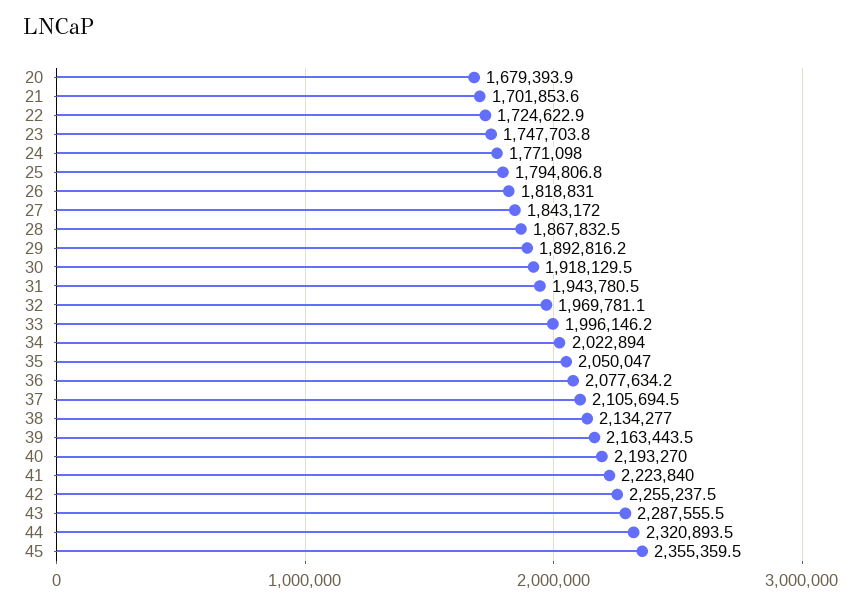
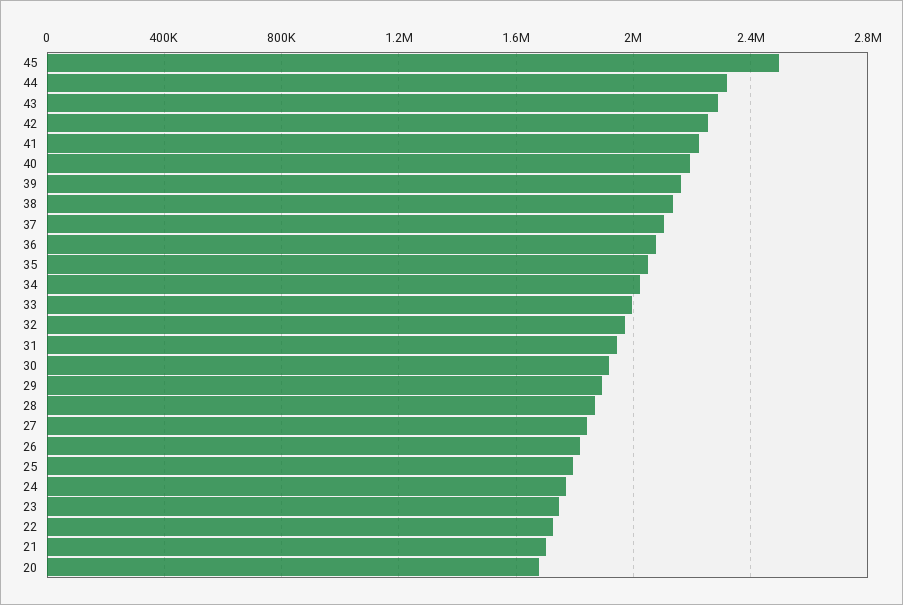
45: 2355359.5 -> 2500000

